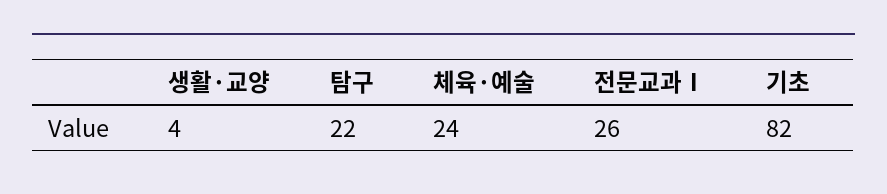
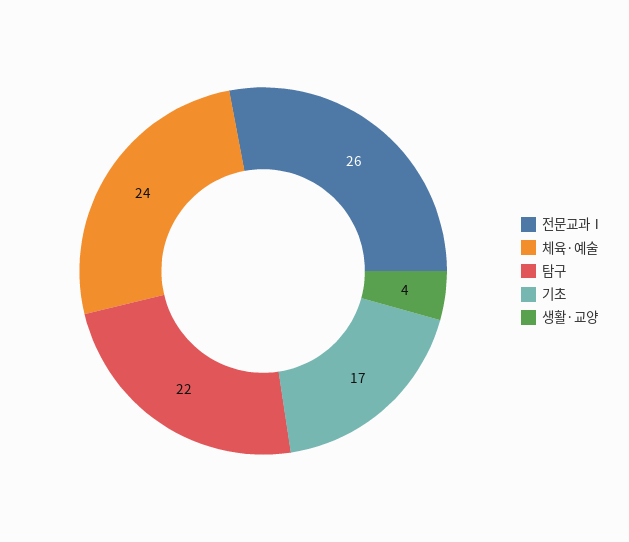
기초: 82 -> 17

